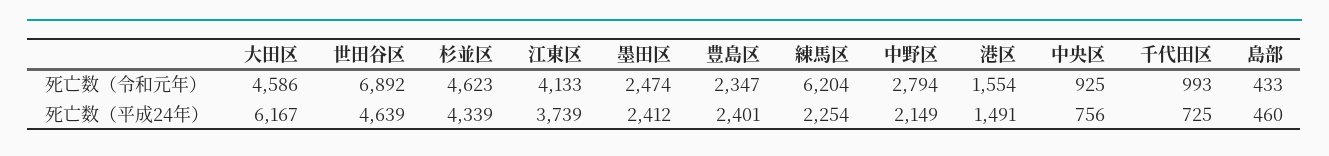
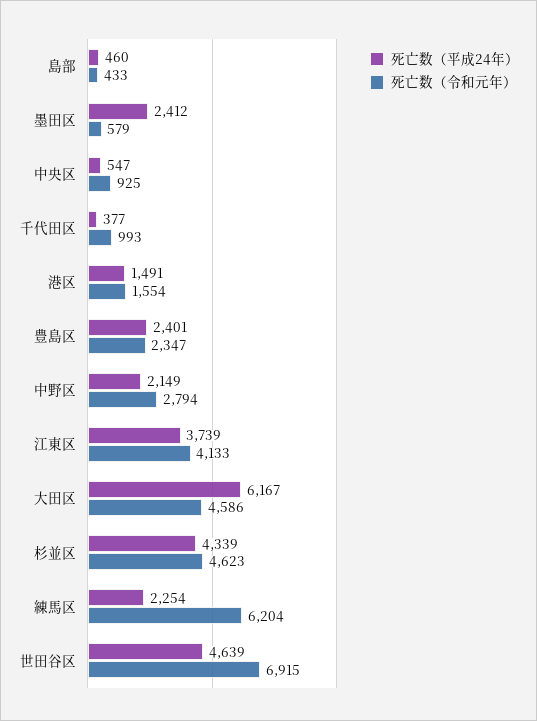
死亡数（令和元年）, 世田谷区: 6892 -> 6915
死亡数（令和元年）, 墨田区: 2474 -> 579
死亡数（平成24年）, 中央区: 756 -> 547
死亡数（平成24年）, 千代田区: 725 -> 377

